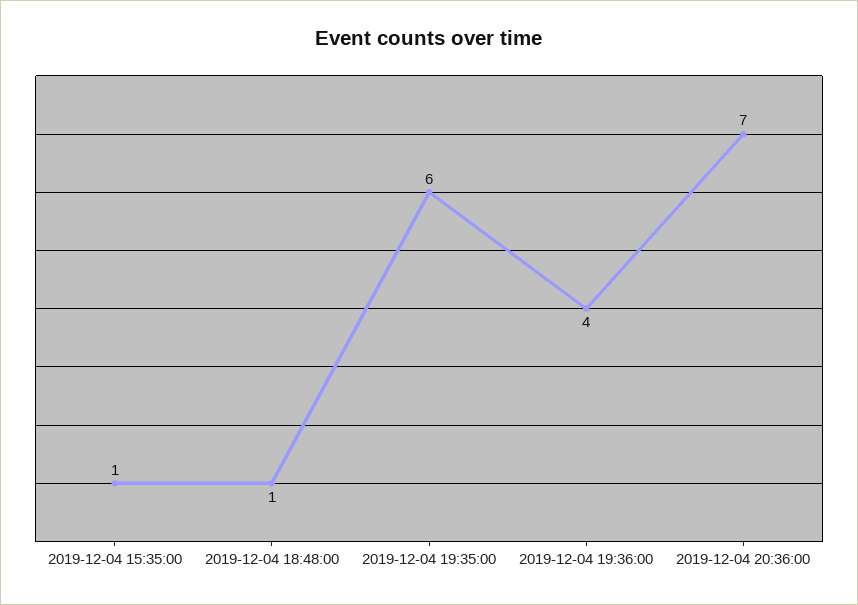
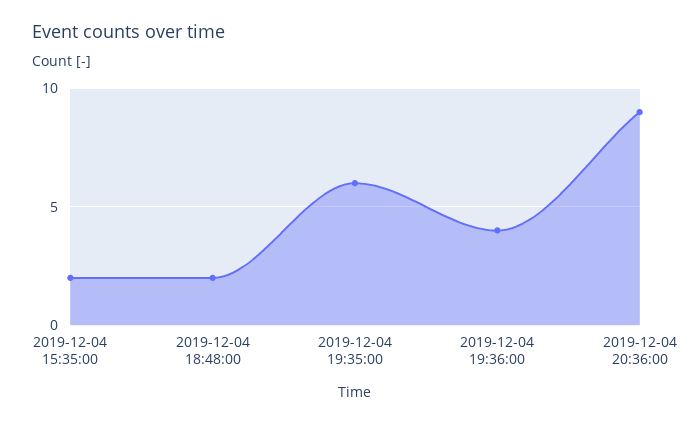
2019-12-04 15:35:00: 1 -> 2
2019-12-04 18:48:00: 1 -> 2
2019-12-04 20:36:00: 7 -> 9

